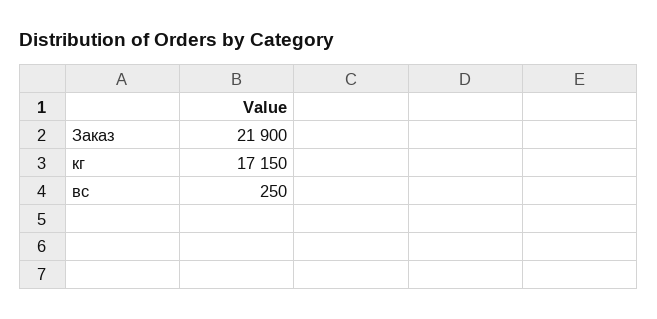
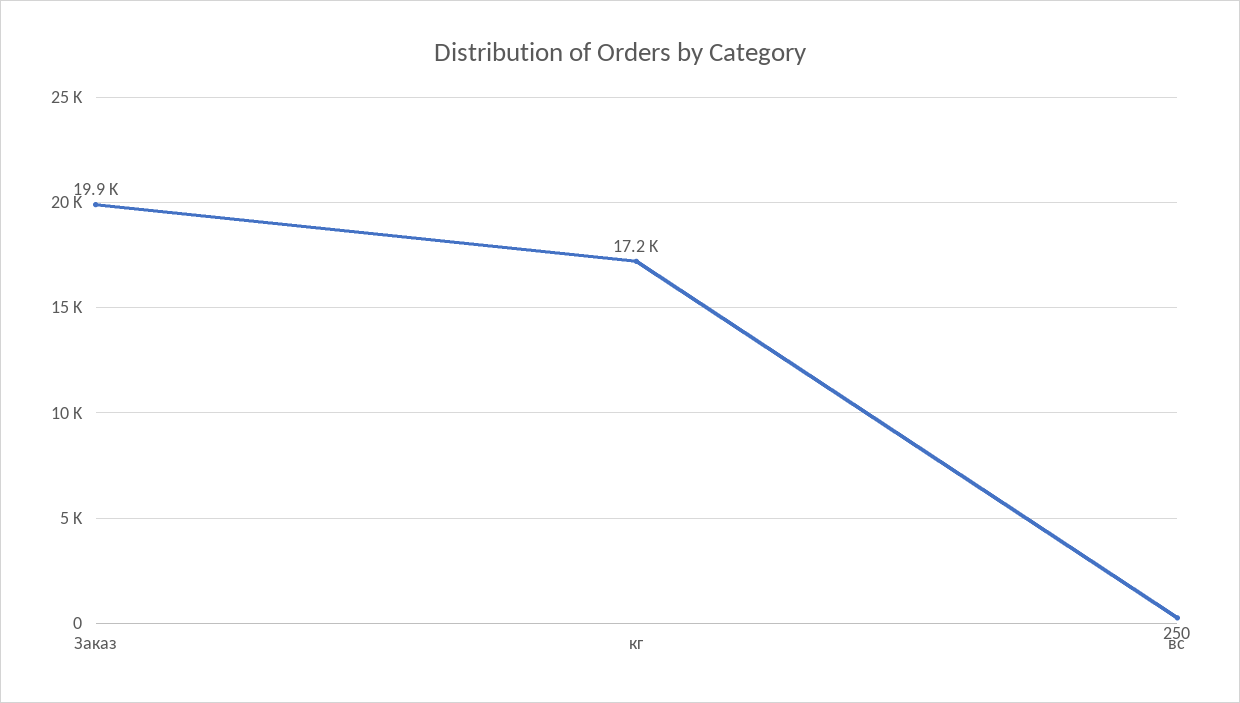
Заказ: 21900 -> 19900

